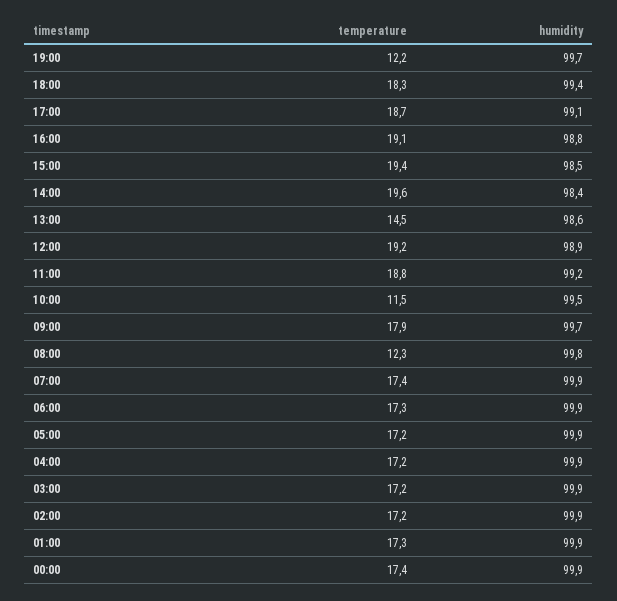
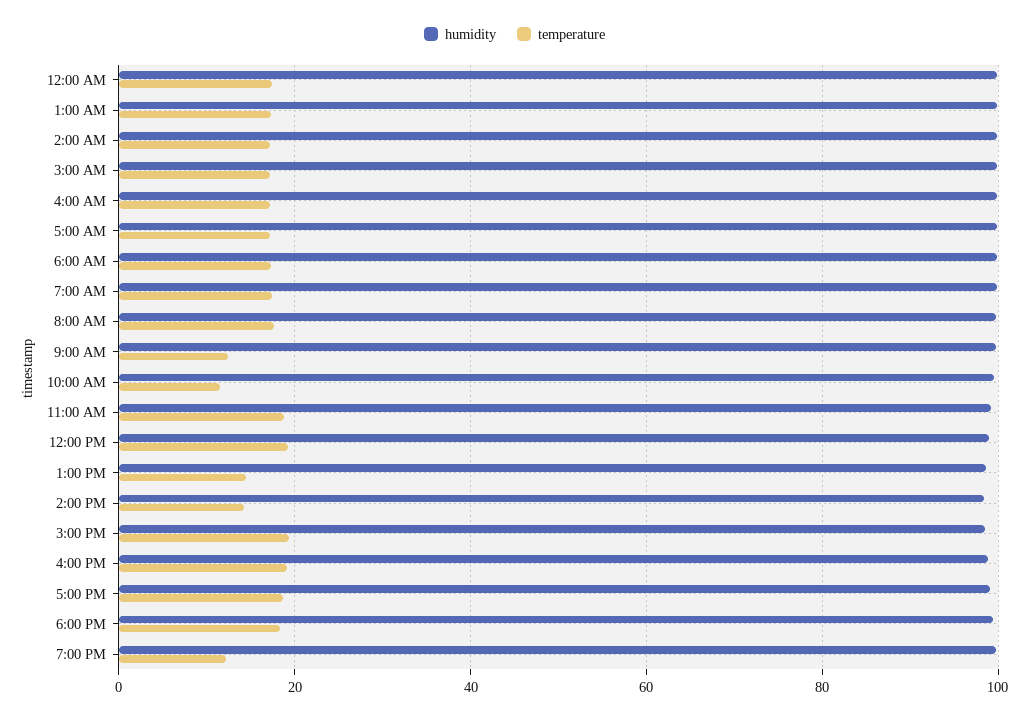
temperature, 14:00: 19.6 -> 14
temperature, 09:00: 17.9 -> 12
temperature, 08:00: 12.3 -> 18

